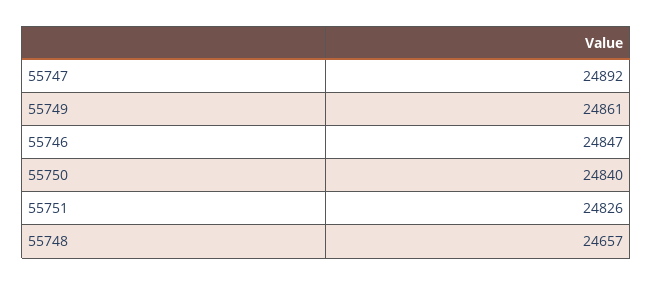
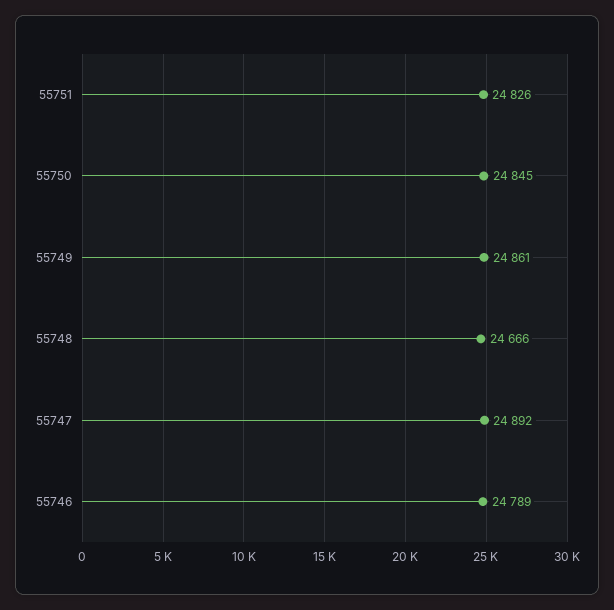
55746: 24847 -> 24789
55750: 24840 -> 24845
55748: 24657 -> 24666

